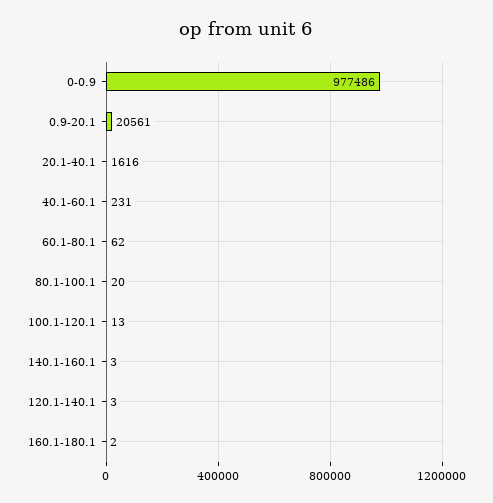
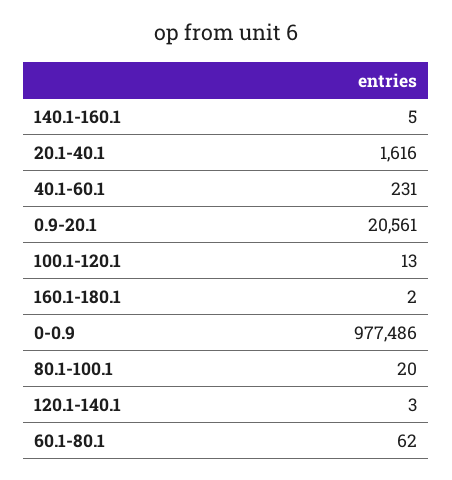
140.1-160.1: 3 -> 5

